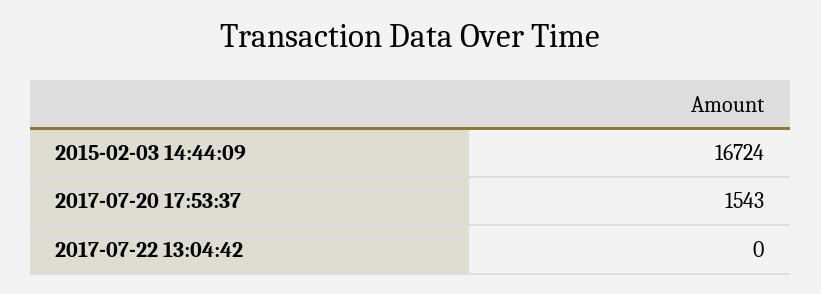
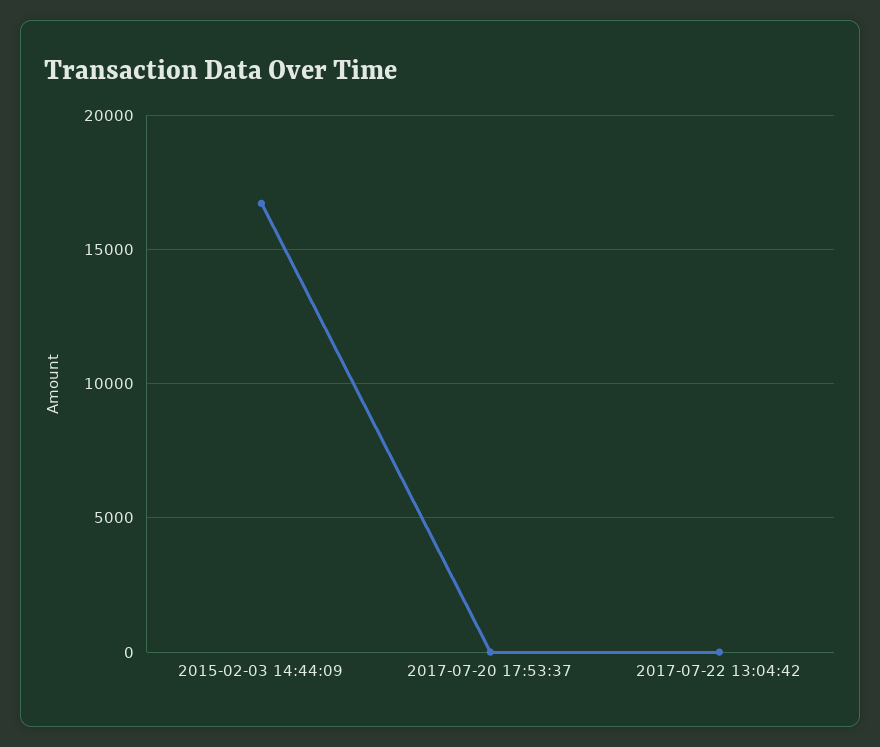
2017-07-20 17:53:37: 1543 -> 0

